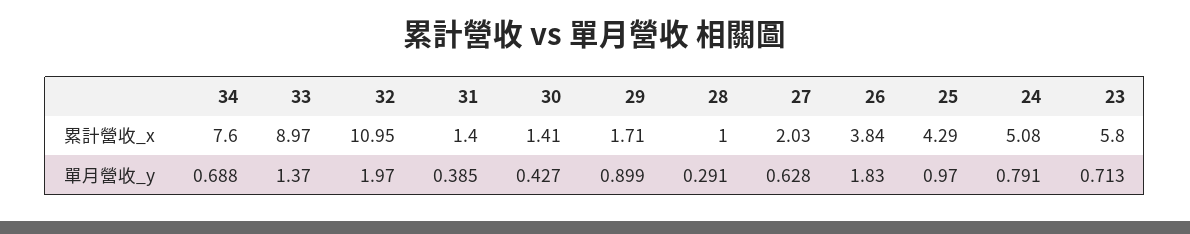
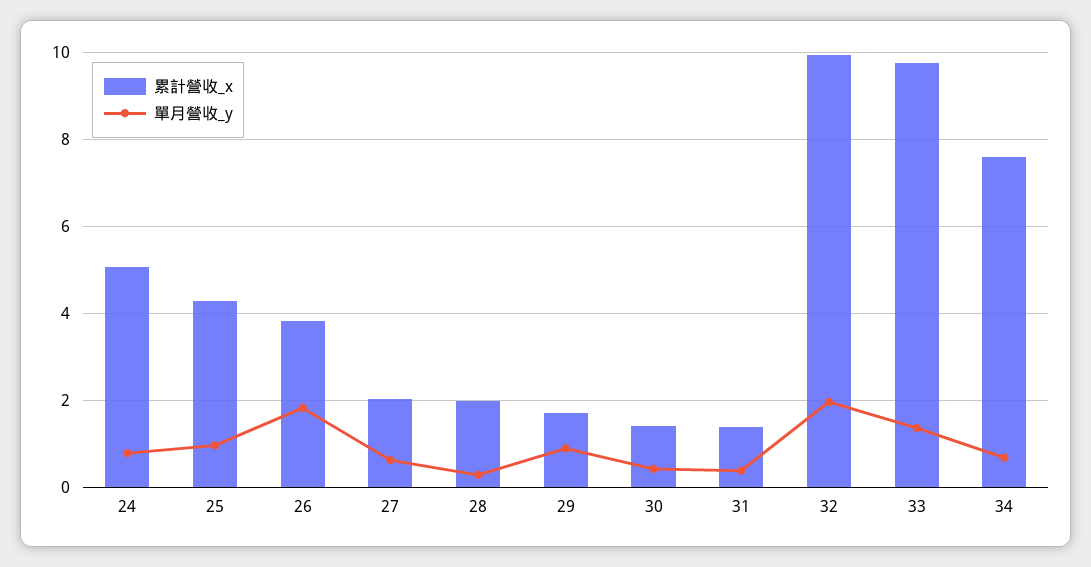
累計營收_x, 33: 8.97 -> 9.8
累計營收_x, 32: 10.95 -> 10
累計營收_x, 28: 1 -> 2
累計營收_x, 23: 5.8 -> none
單月營收_y, 23: 0.713 -> none

